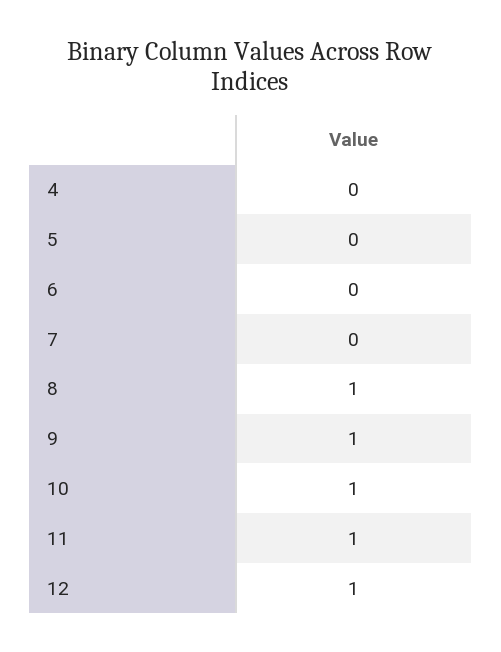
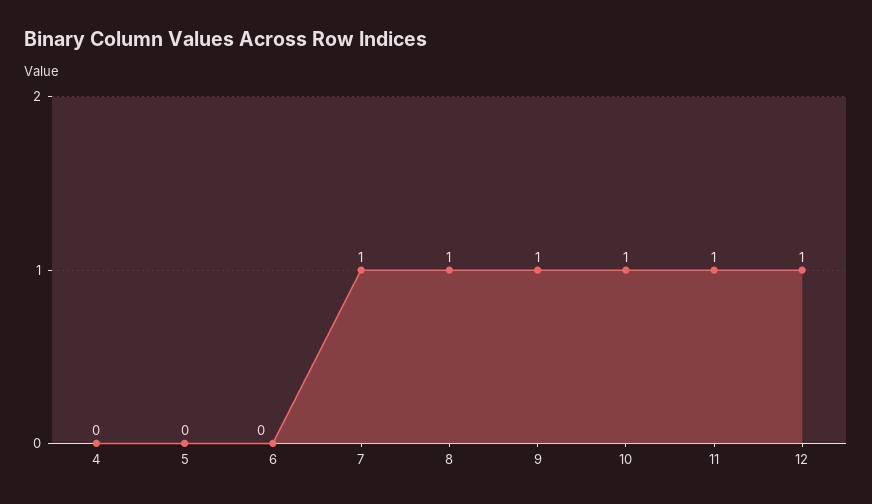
7: 0 -> 1

